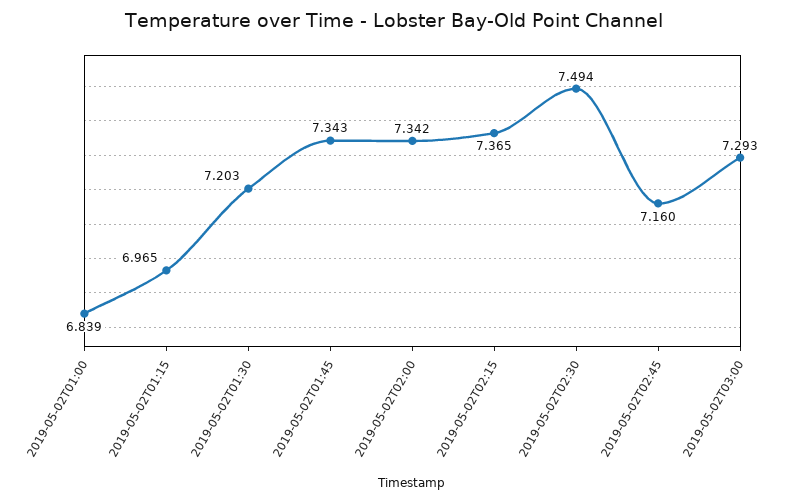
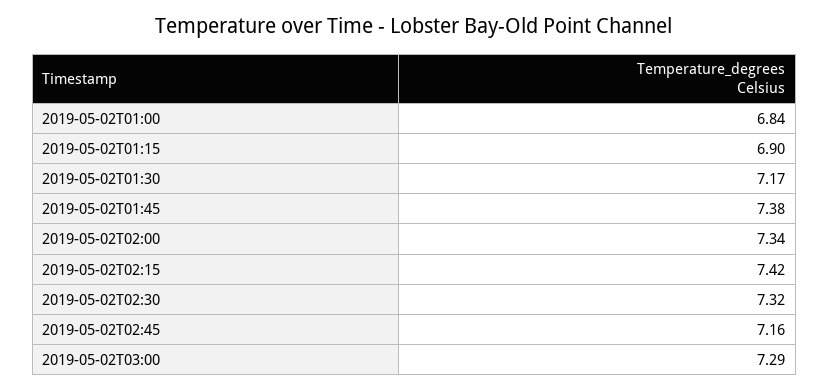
2019-05-02T01:15: 6.965 -> 6.9
2019-05-02T01:30: 7.203 -> 7.17
2019-05-02T01:45: 7.343 -> 7.38
2019-05-02T02:15: 7.365 -> 7.42
2019-05-02T02:30: 7.494 -> 7.32

